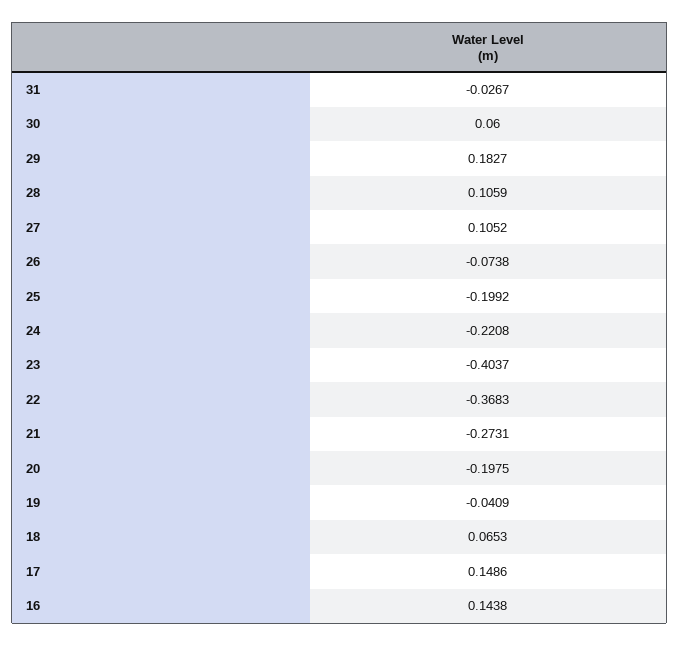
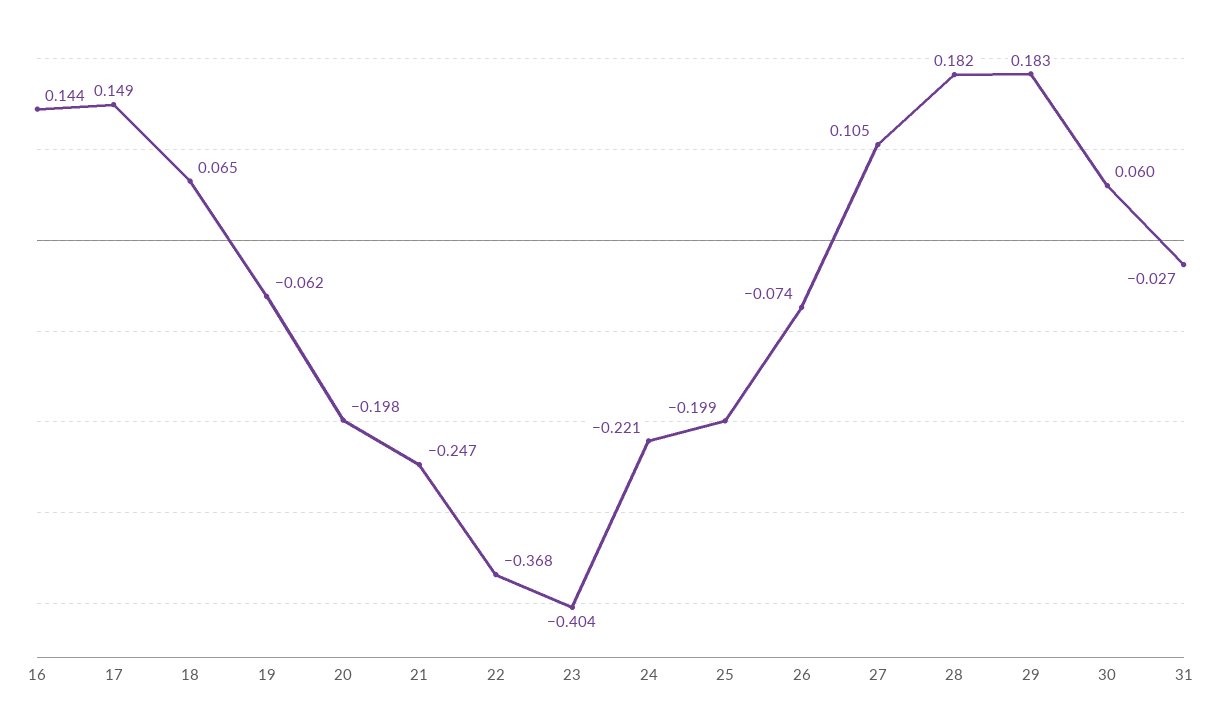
28: 0.1059 -> 0.182
21: -0.2731 -> -0.247
19: -0.0409 -> -0.062

